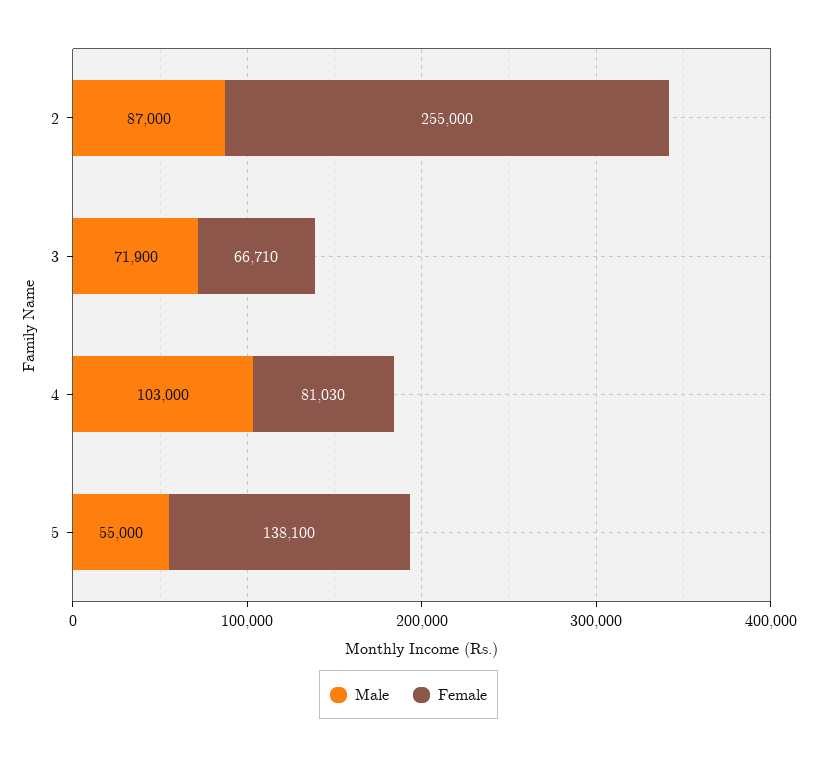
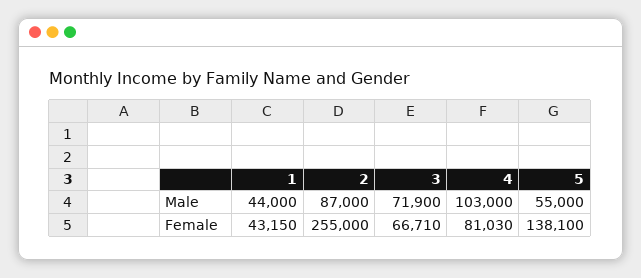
Male, 1: none -> 44000
Female, 1: none -> 43150

